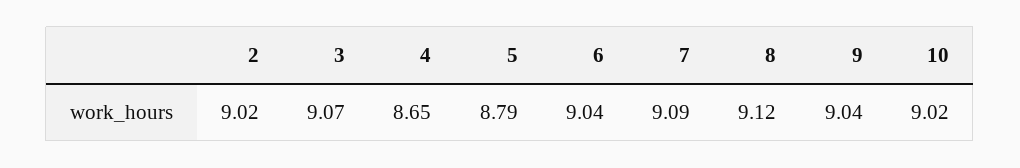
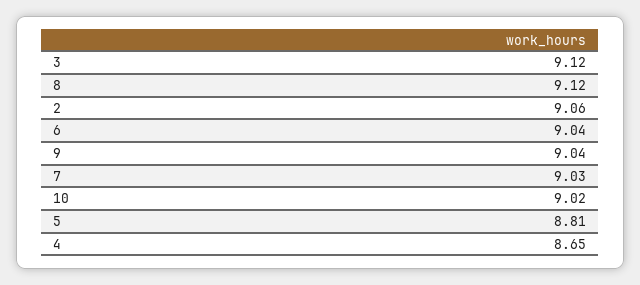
2: 9.02 -> 9.06
3: 9.07 -> 9.12
5: 8.79 -> 8.81
7: 9.09 -> 9.03

